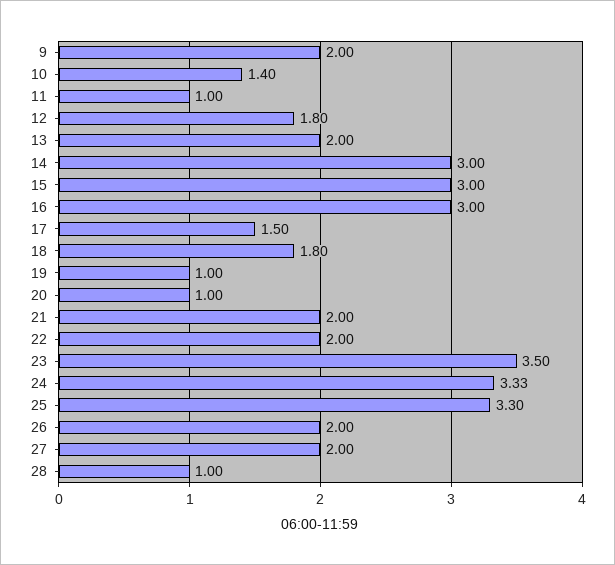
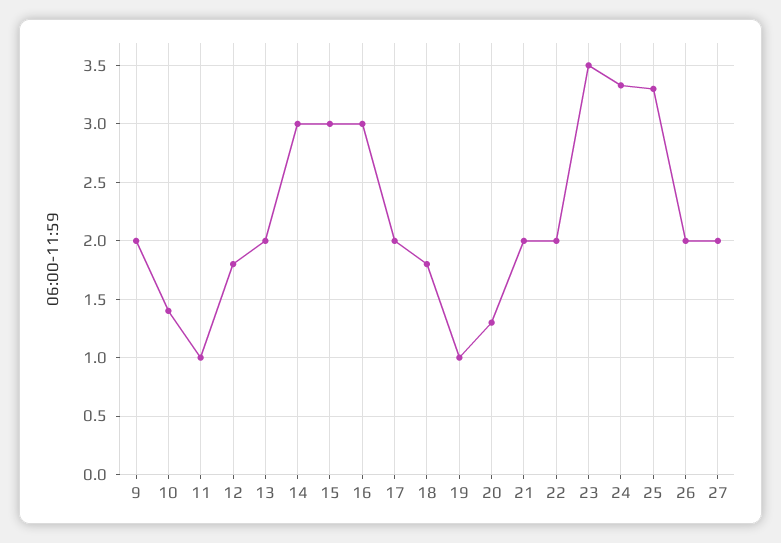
17: 1.5 -> 2
20: 1 -> 1.3
28: 1 -> none

